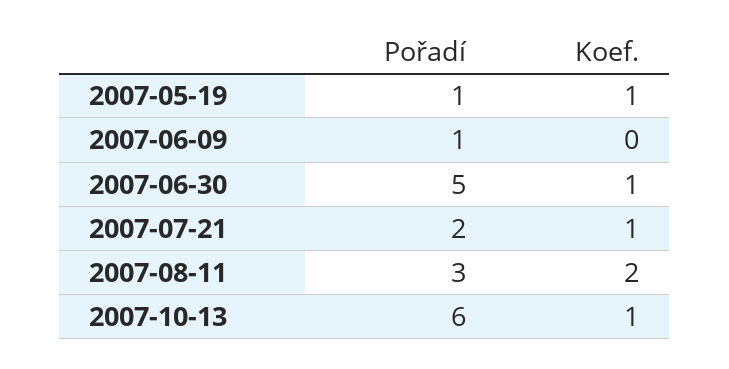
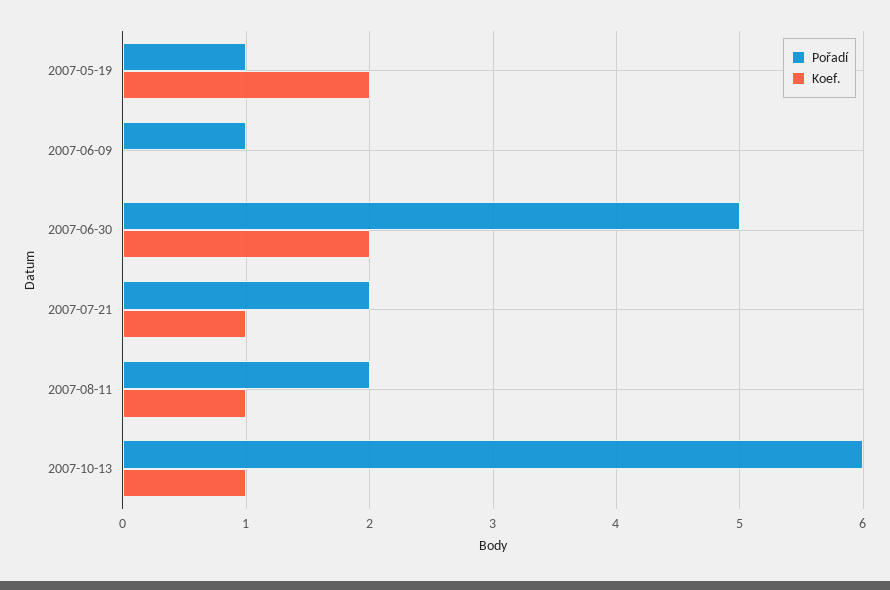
Koef., 2007-05-19: 1 -> 2
Koef., 2007-06-30: 1 -> 2
Pořadí, 2007-08-11: 3 -> 2
Koef., 2007-08-11: 2 -> 1

